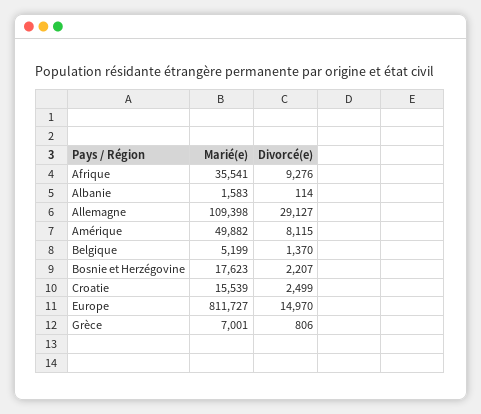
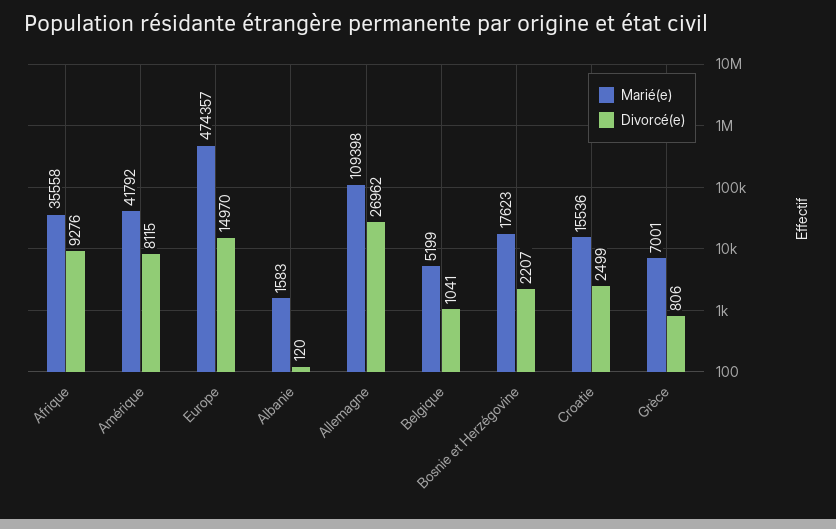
Marié(e), Afrique: 35541 -> 35558
Divorcé(e), Albanie: 114 -> 120
Divorcé(e), Allemagne: 29127 -> 26962
Marié(e), Amérique: 49882 -> 41792
Divorcé(e), Belgique: 1370 -> 1041
Marié(e), Croatie: 15539 -> 15536
Marié(e), Europe: 811727 -> 474357

